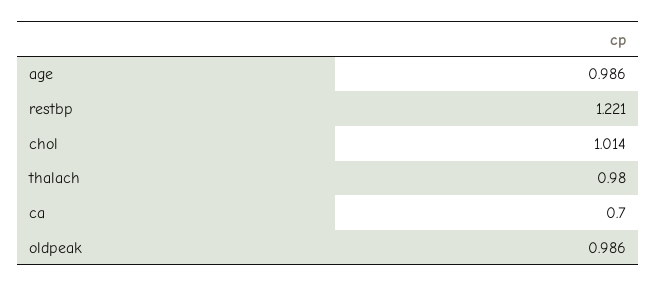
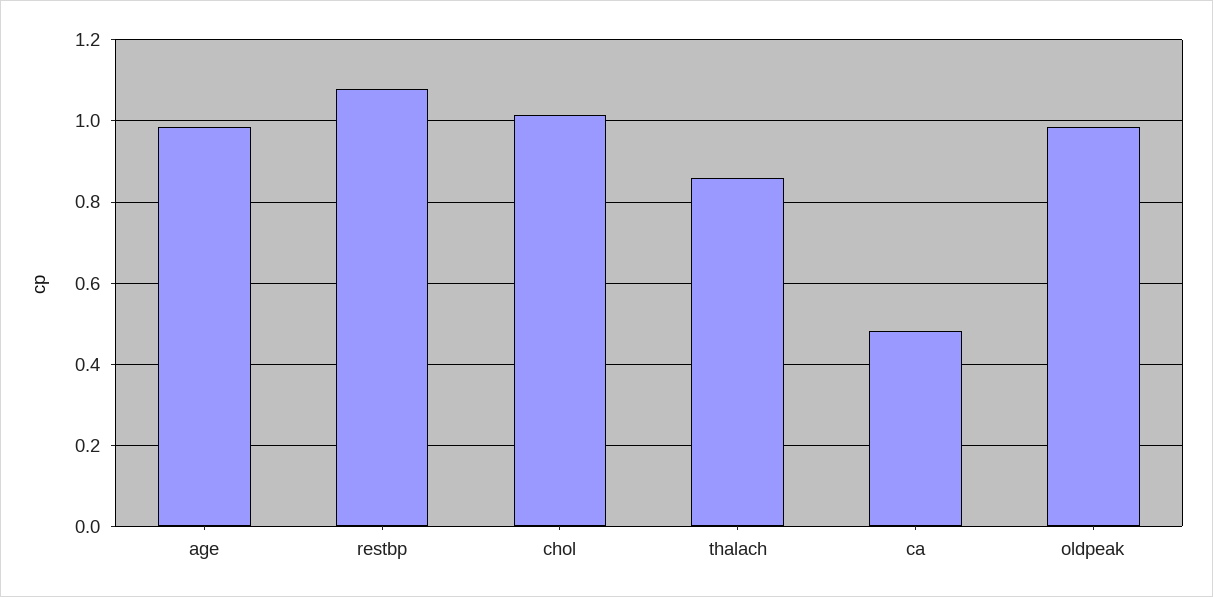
restbp: 1.221 -> 1.08
thalach: 0.98 -> 0.86
ca: 0.7 -> 0.48

